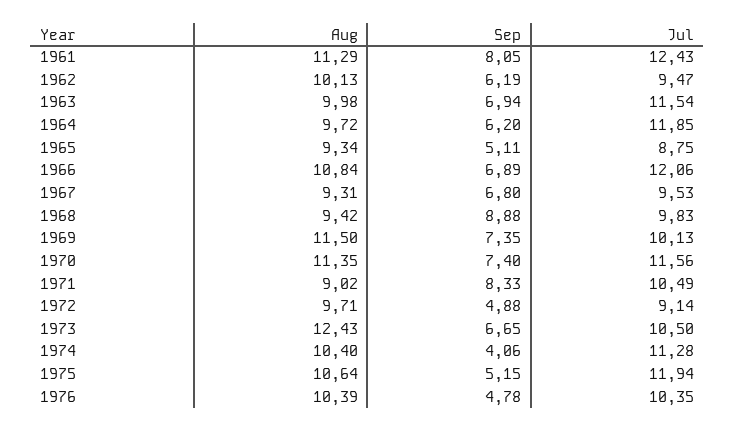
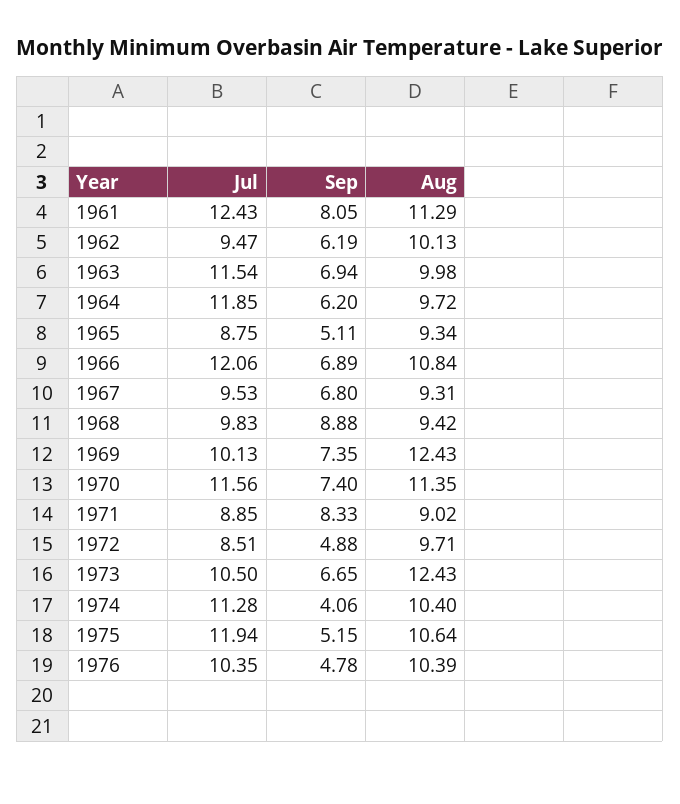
Aug, 1969: 11.5 -> 12.43
Jul, 1971: 10.49 -> 8.85
Jul, 1972: 9.14 -> 8.51

